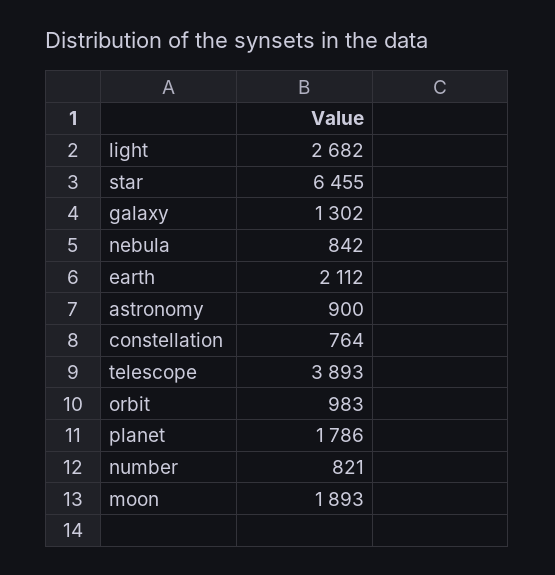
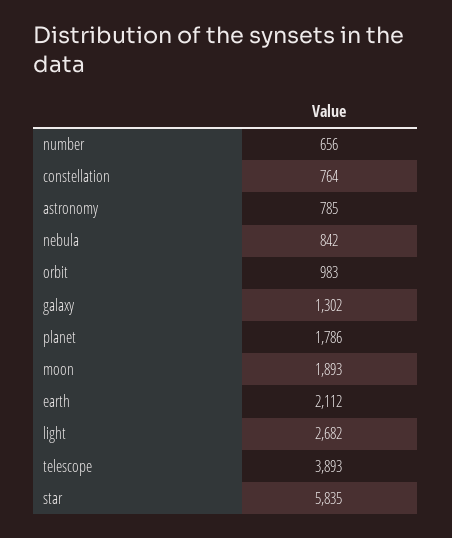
star: 6455 -> 5835
astronomy: 900 -> 785
number: 821 -> 656

